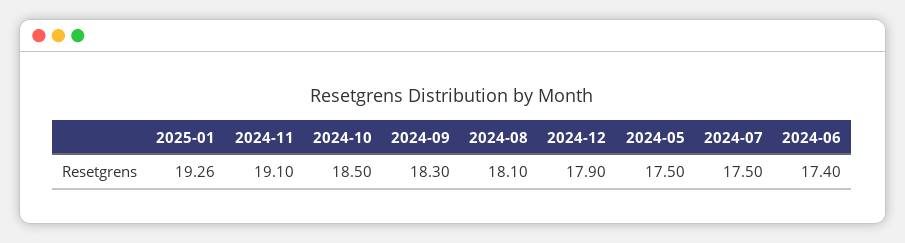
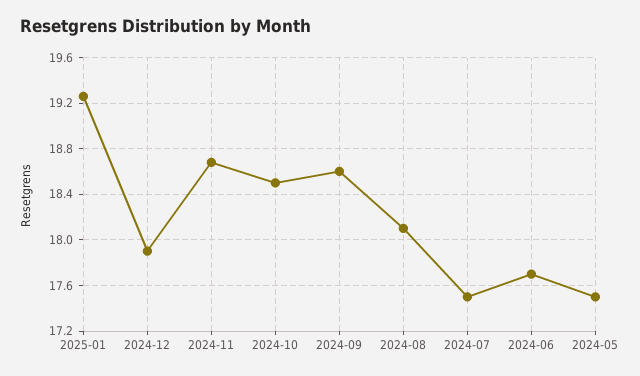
2024-11: 19.1 -> 18.7
2024-09: 18.3 -> 18.6
2024-06: 17.4 -> 17.7

